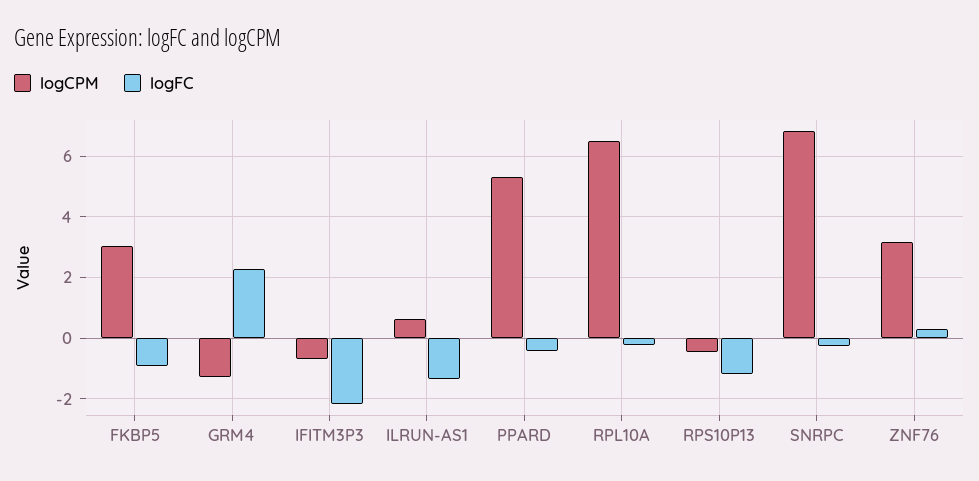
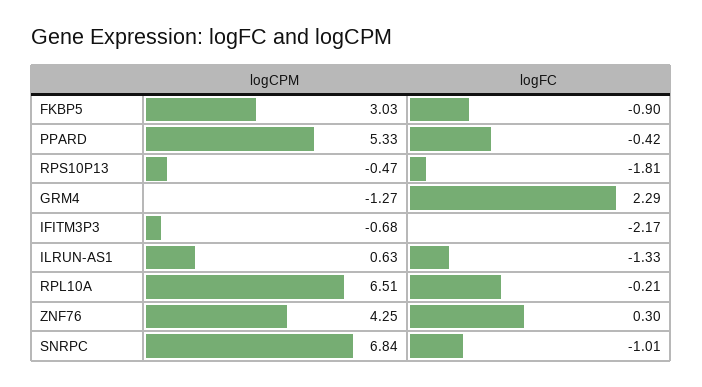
logFC, RPS10P13: -1.2 -> -1.81
logFC, SNRPC: -0.2 -> -1.01
logCPM, ZNF76: 3.2 -> 4.25

